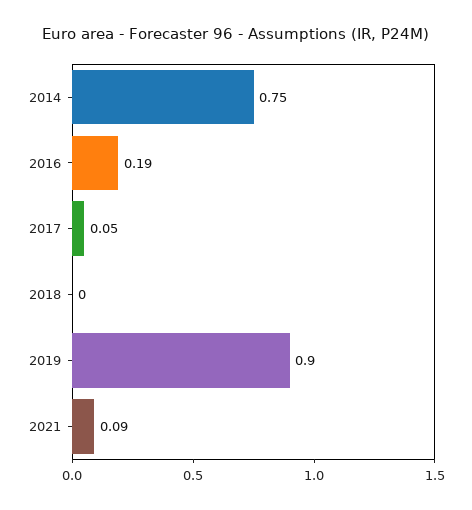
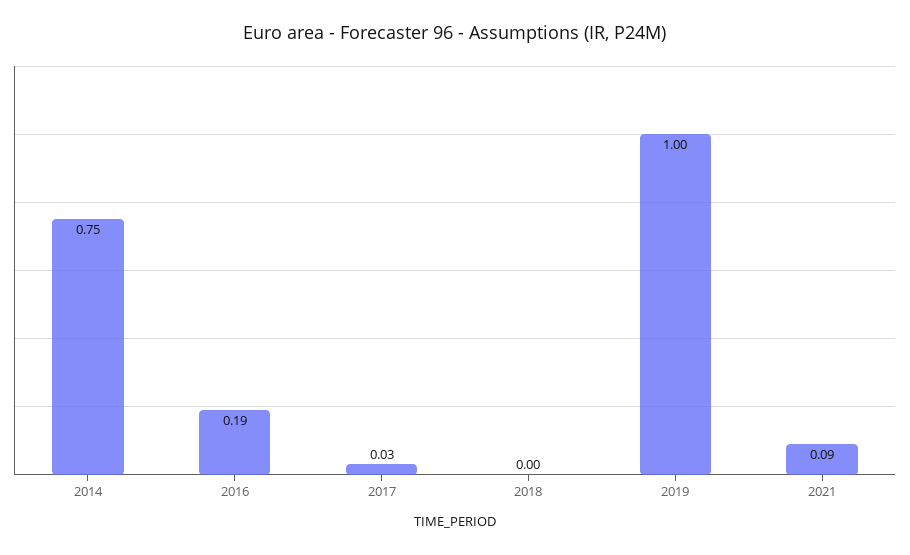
2017: 0.05 -> 0.03
2019: 0.9 -> 1

